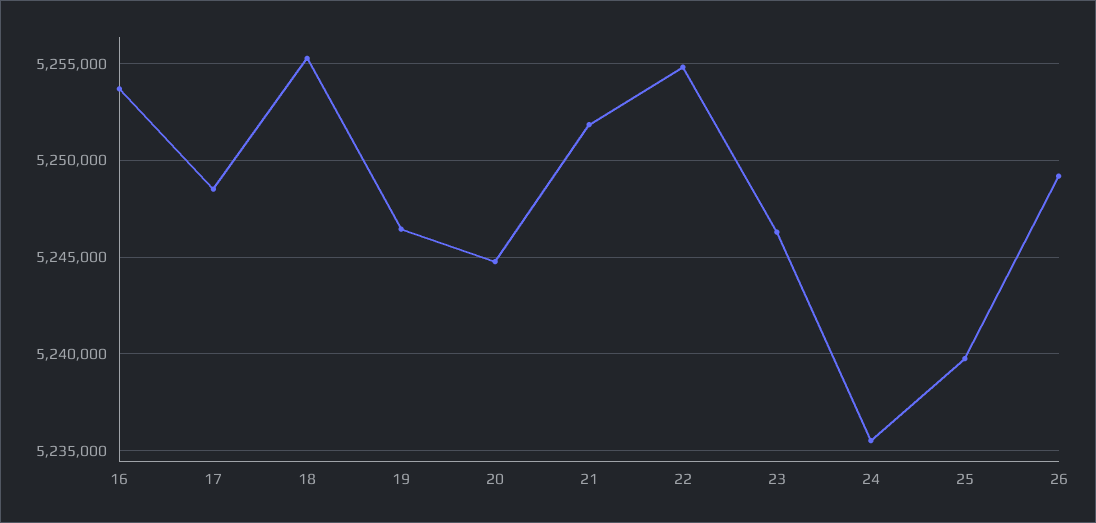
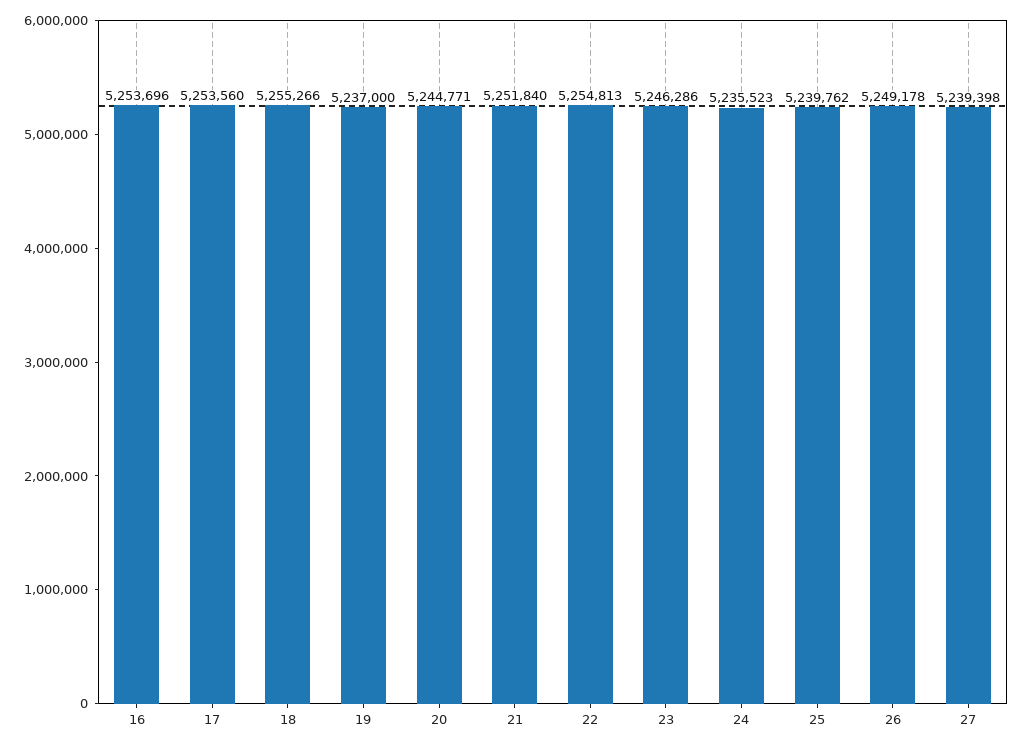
17: 5248500 -> 5253560
19: 5246500 -> 5237000
27: none -> 5239398

